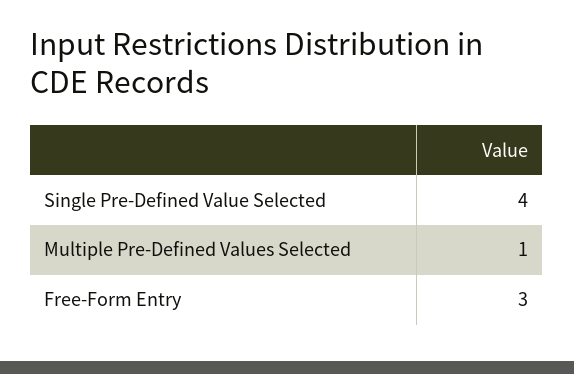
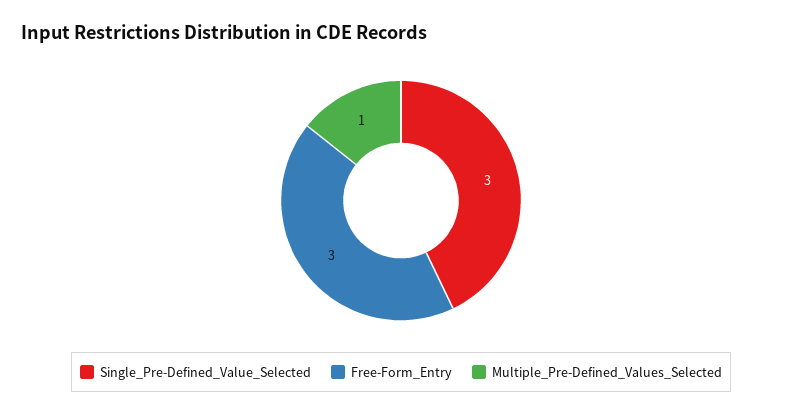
Single Pre-Defined Value Selected: 4 -> 3

